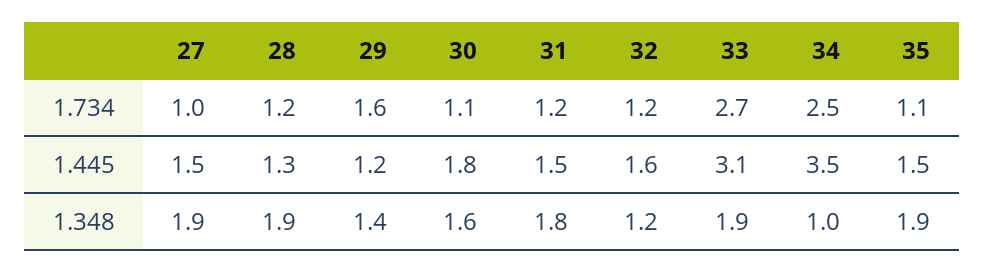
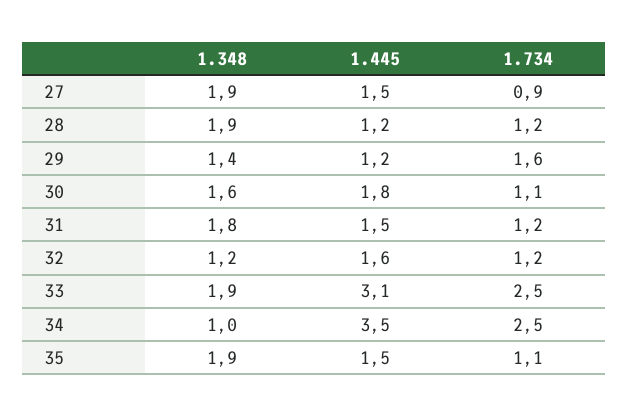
27, 1.734: 1 -> 0.9
33, 1.734: 2.7 -> 2.5
28, 1.445: 1.3 -> 1.2

